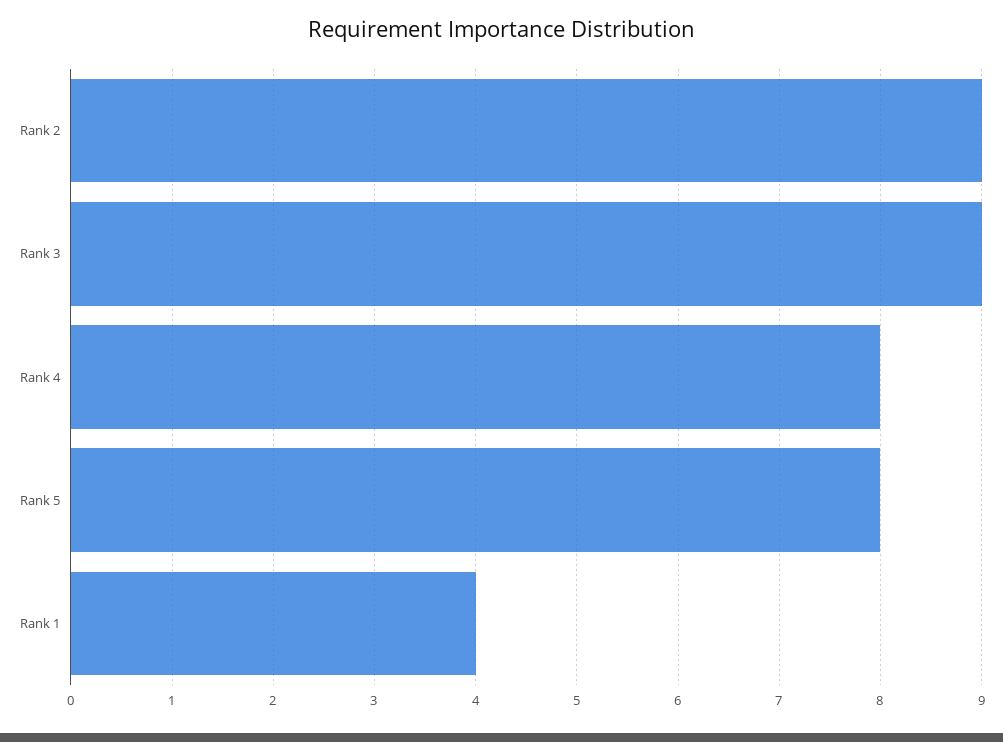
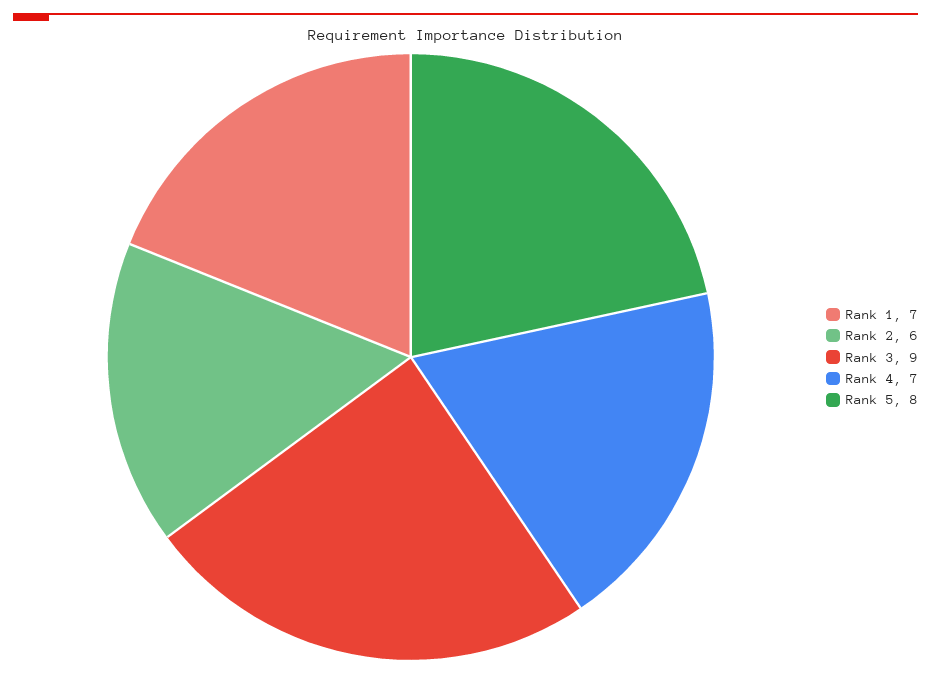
Rank 2: 9 -> 6
Rank 4: 8 -> 7
Rank 1: 4 -> 7

